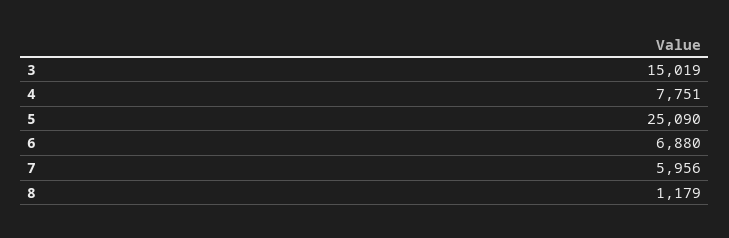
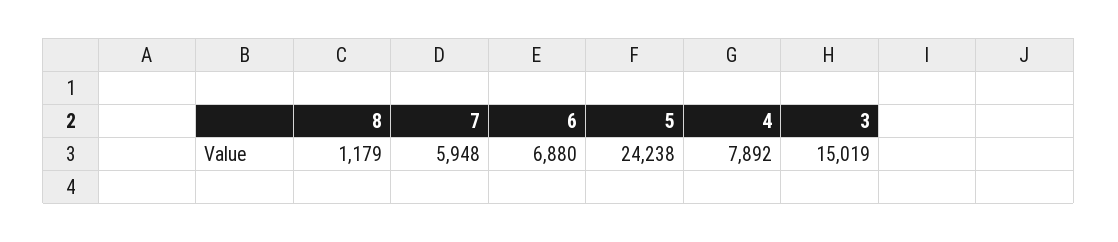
4: 7751 -> 7892
5: 25090 -> 24238
7: 5956 -> 5948

